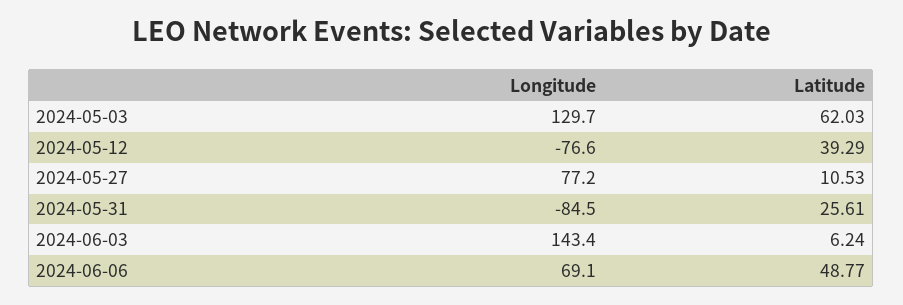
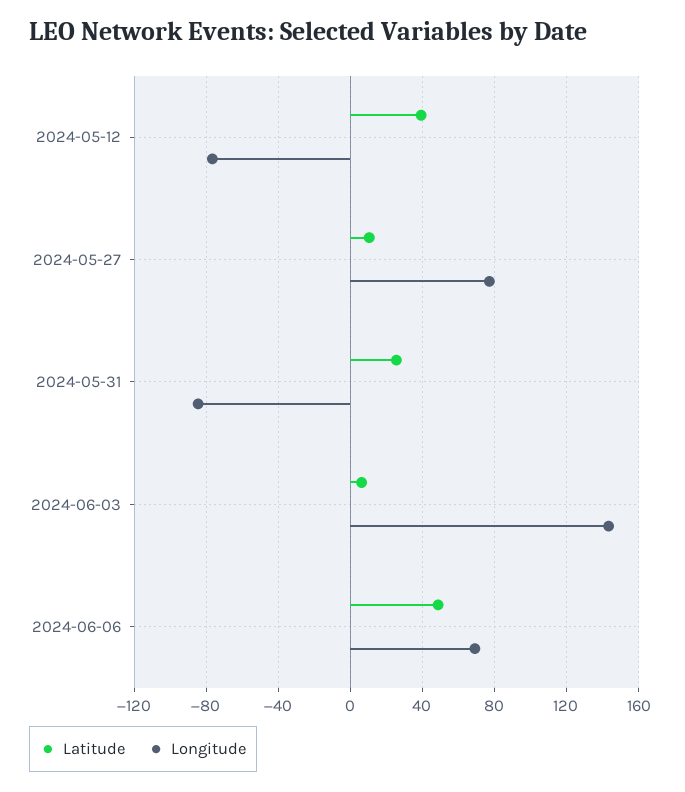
Longitude, 2024-05-03: 129.7 -> none
Latitude, 2024-05-03: 62.03 -> none

